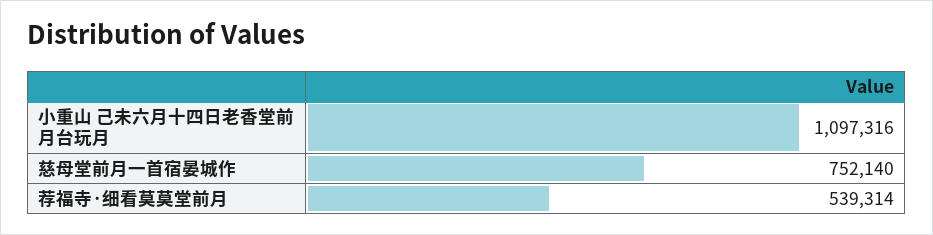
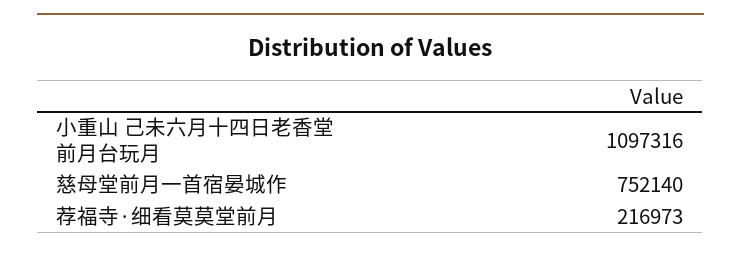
荐福寺·细看莫莫堂前月: 539314 -> 216973

